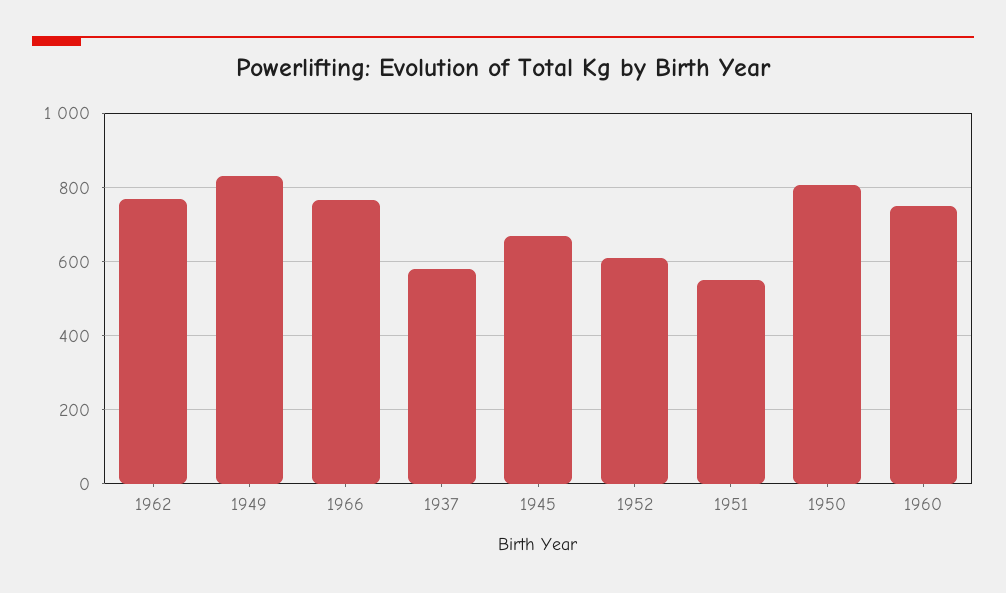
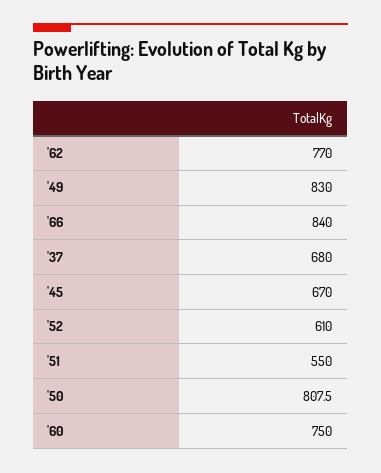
1966: 760 -> 840
1937: 580 -> 680

